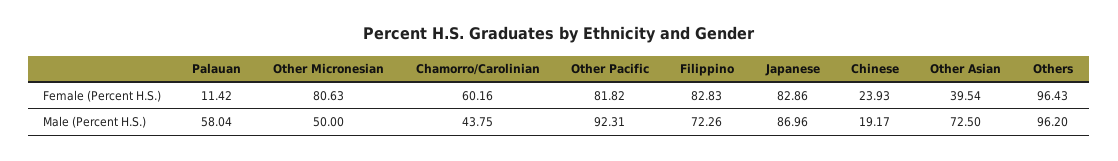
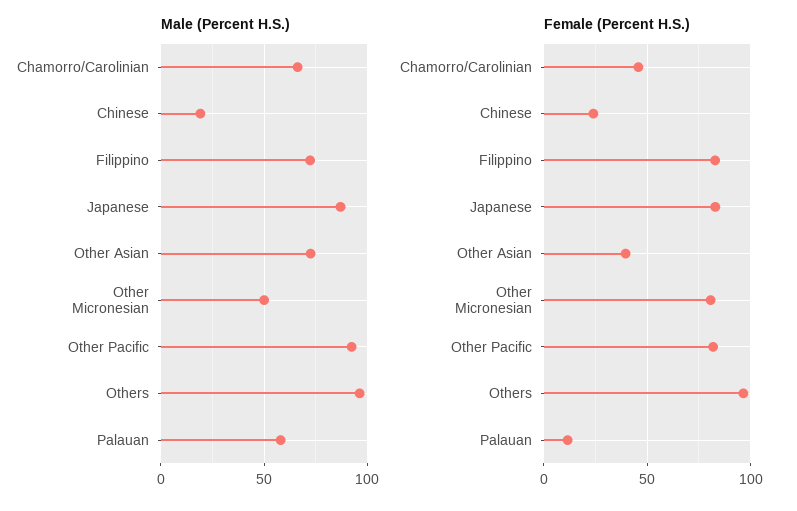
Female (Percent H.S.), Chamorro/Carolinian: 60.16 -> 45
Male (Percent H.S.), Chamorro/Carolinian: 43.75 -> 65

